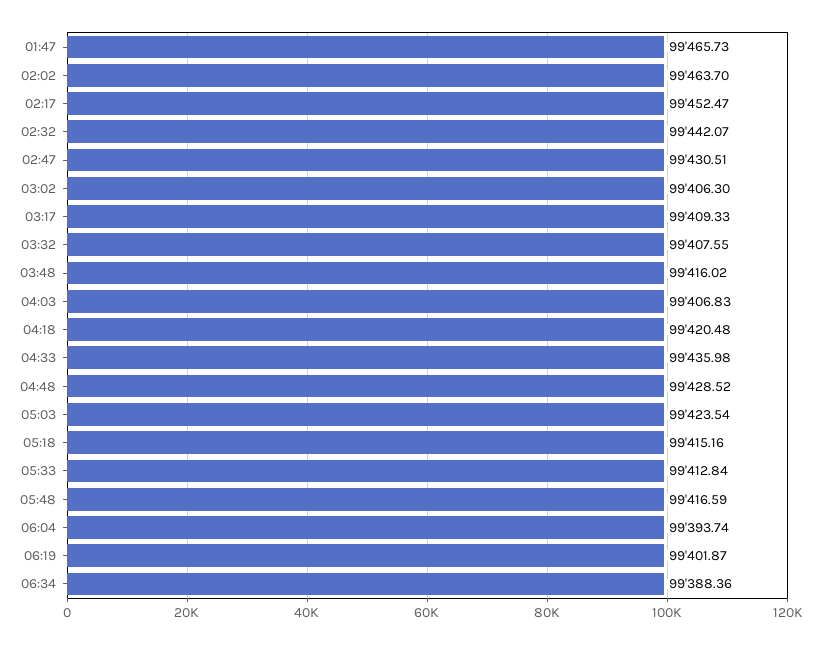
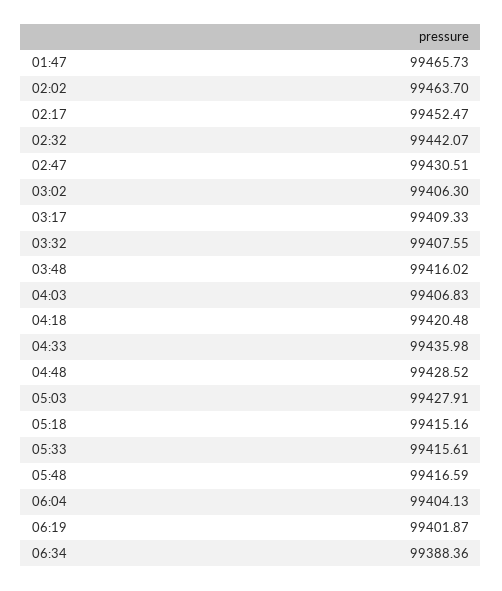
05:03: 99423.54 -> 99427.91
05:33: 99412.84 -> 99415.61
06:04: 99393.74 -> 99404.13

